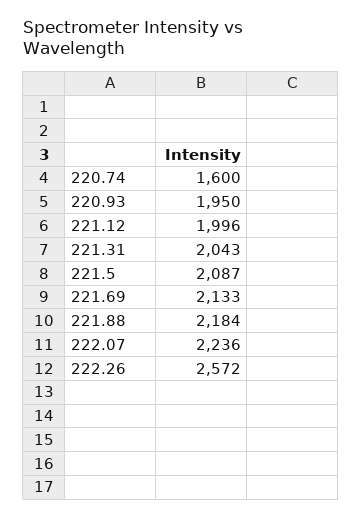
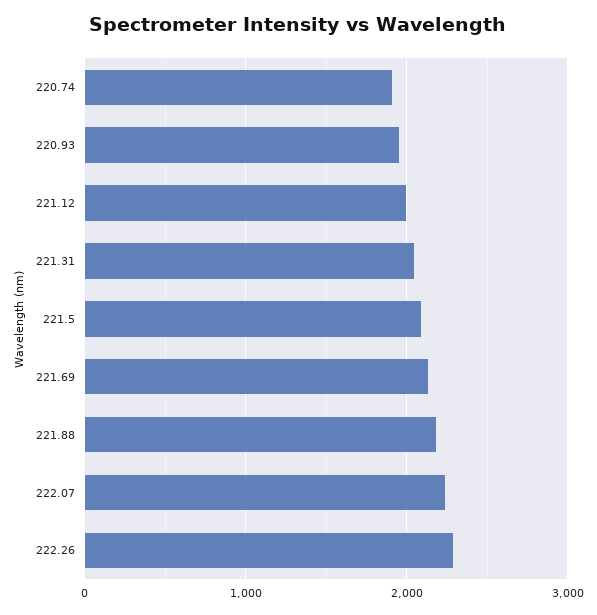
220.74: 1600 -> 1900
222.26: 2572 -> 2300

